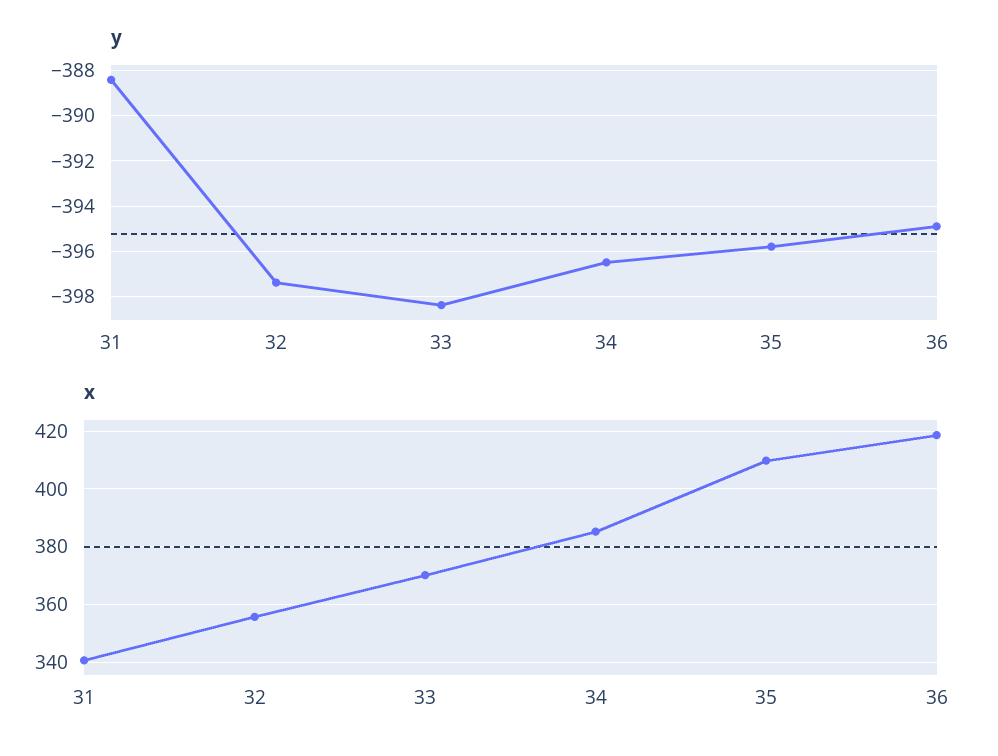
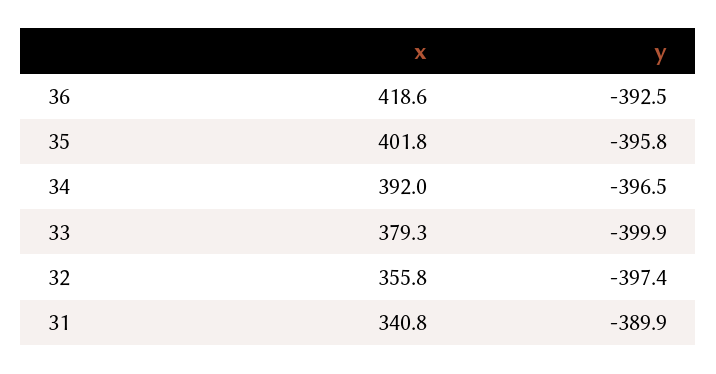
y, 31: -388.5 -> -389.9
y, 33: -398.5 -> -399.9
y, 36: -395 -> -392.5
x, 33: 370 -> 379.3
x, 34: 385 -> 392
x, 35: 410 -> 401.8

